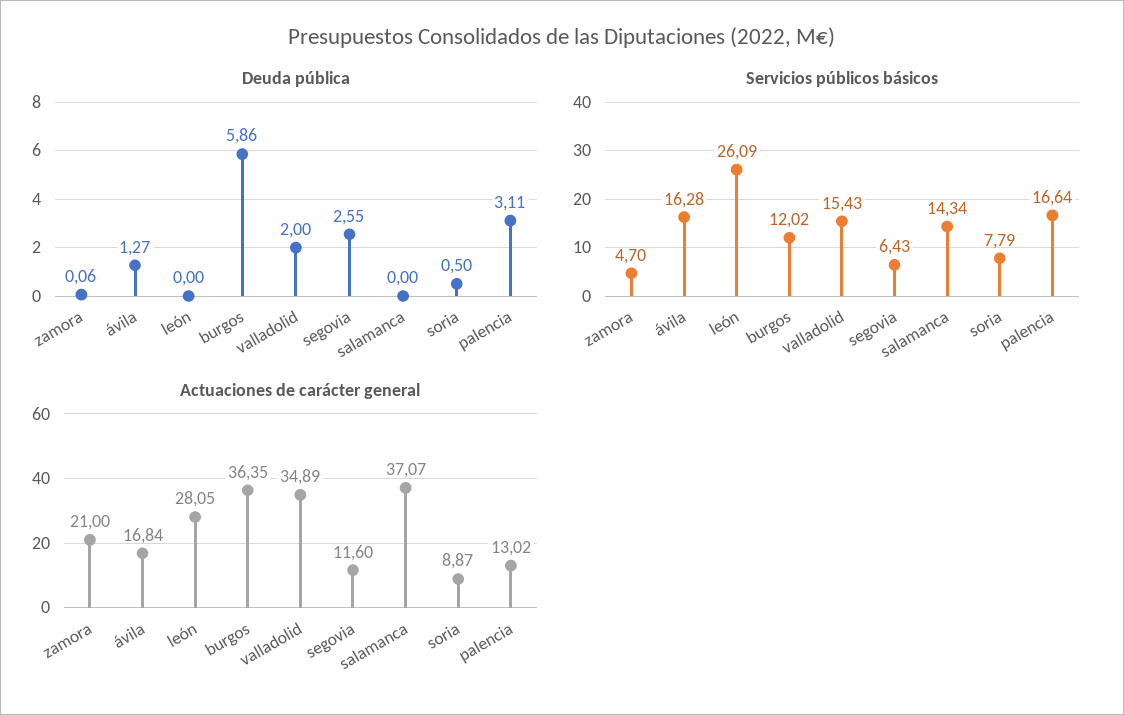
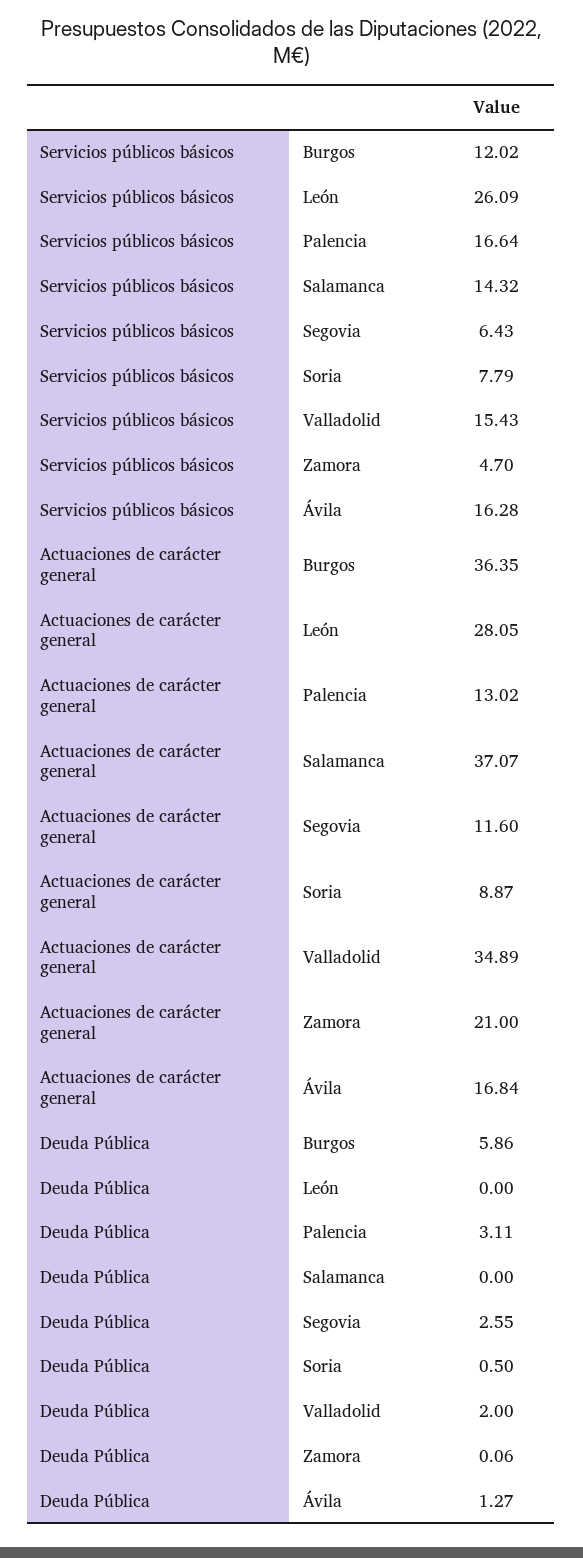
Servicios públicos básicos, salamanca: 14.34 -> 14.32

